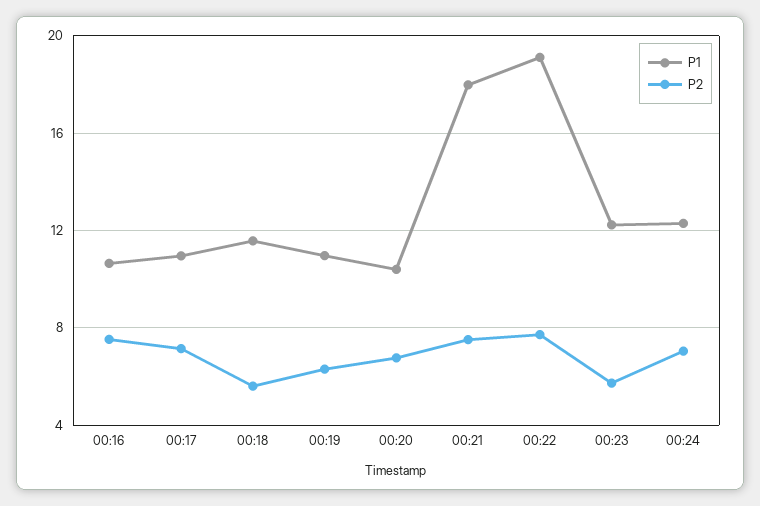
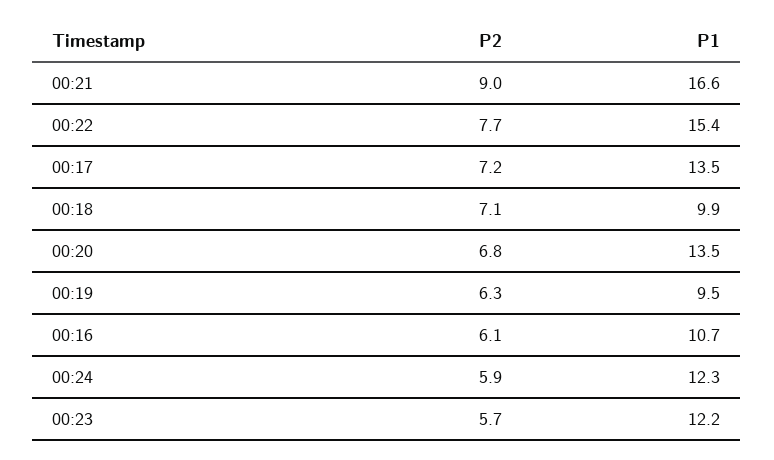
P2, 00:16: 7.5 -> 6.1
P1, 00:17: 11 -> 13.5
P1, 00:18: 11.5 -> 9.9
P2, 00:18: 5.5 -> 7.1
P1, 00:19: 11 -> 9.5
P1, 00:20: 10.5 -> 13.5
P1, 00:21: 18 -> 16.6
P2, 00:21: 7.5 -> 9
P1, 00:22: 19 -> 15.4
P2, 00:24: 7 -> 5.9

